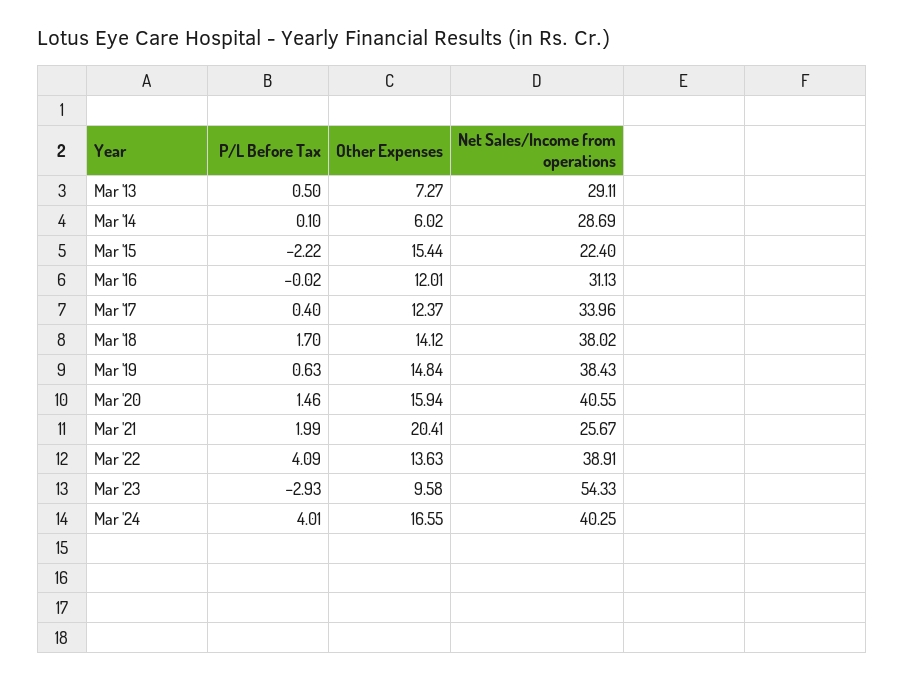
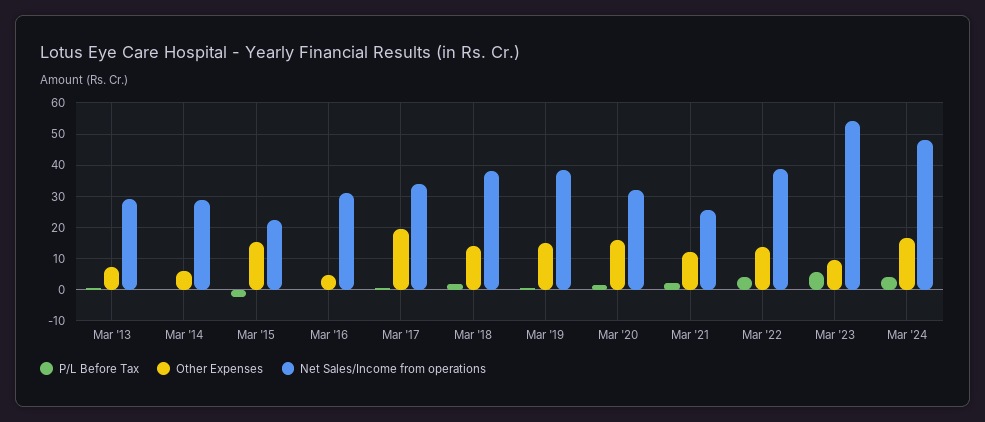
Other Expenses, Mar '16: 12.01 -> 4
Other Expenses, Mar '17: 12.37 -> 20
Net Sales/Income from operations, Mar '20: 40.55 -> 32
Other Expenses, Mar '21: 20.41 -> 12
P/L Before Tax, Mar '23: -2.93 -> 6
Net Sales/Income from operations, Mar '24: 40.25 -> 48

